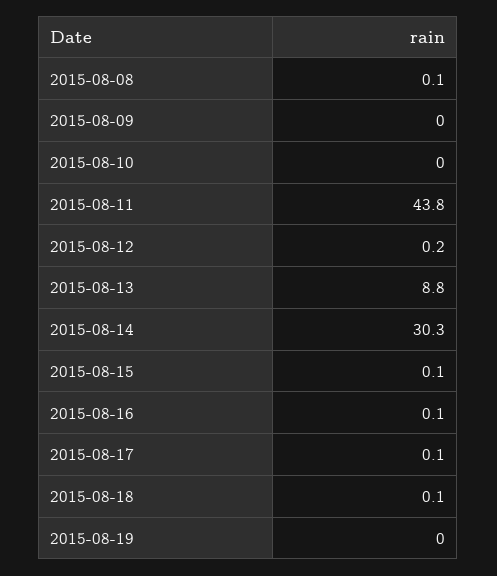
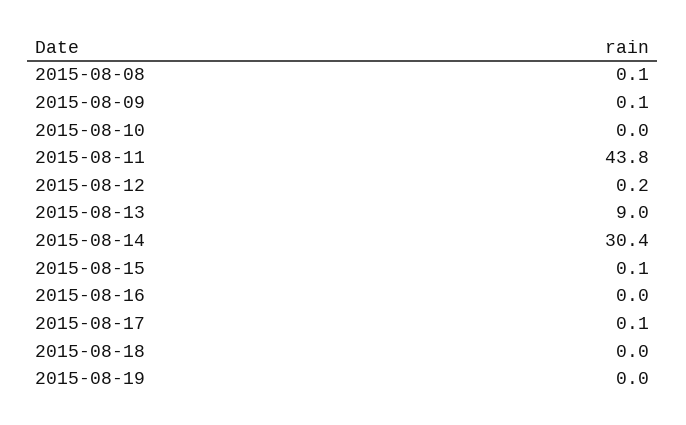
2015-08-09: 0 -> 0.1
2015-08-13: 8.8 -> 9
2015-08-14: 30.3 -> 30.4
2015-08-16: 0.1 -> 0
2015-08-18: 0.1 -> 0

